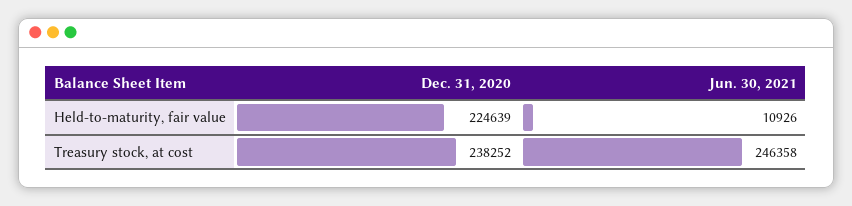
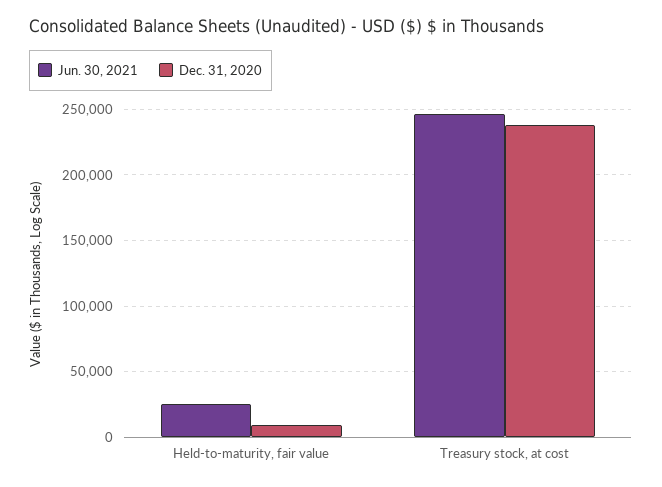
Dec. 31, 2020, Held-to-maturity, fair value: 224639 -> 10000
Jun. 30, 2021, Held-to-maturity, fair value: 10926 -> 25000

